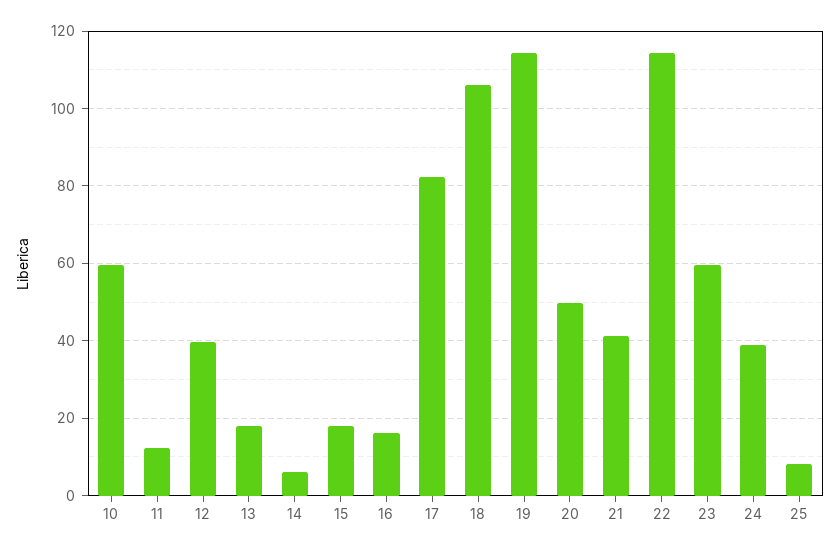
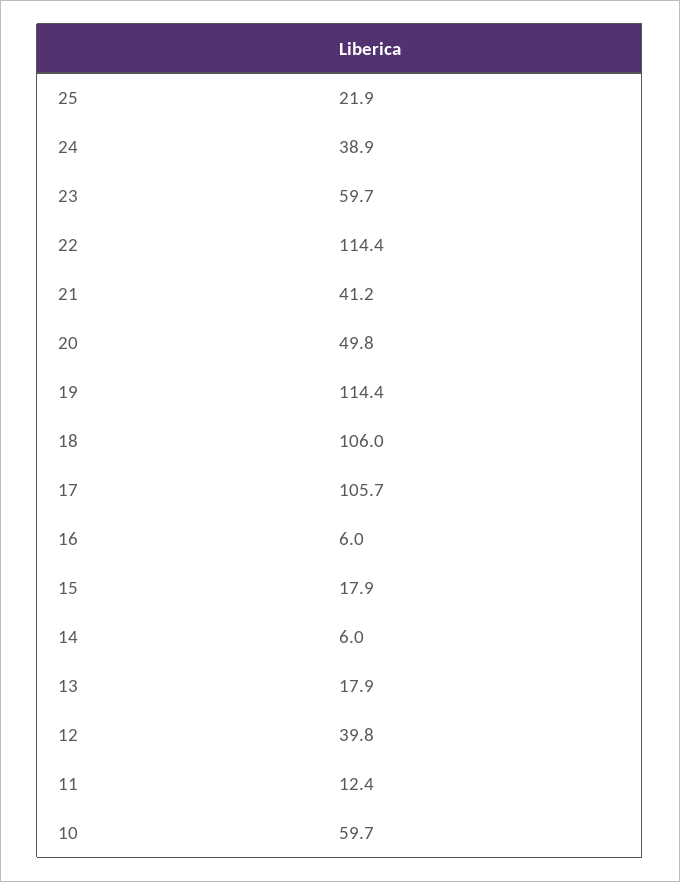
16: 16 -> 6
17: 82 -> 105.7
25: 8 -> 21.9

